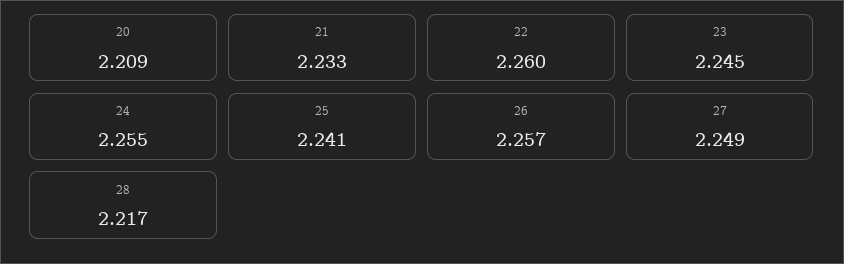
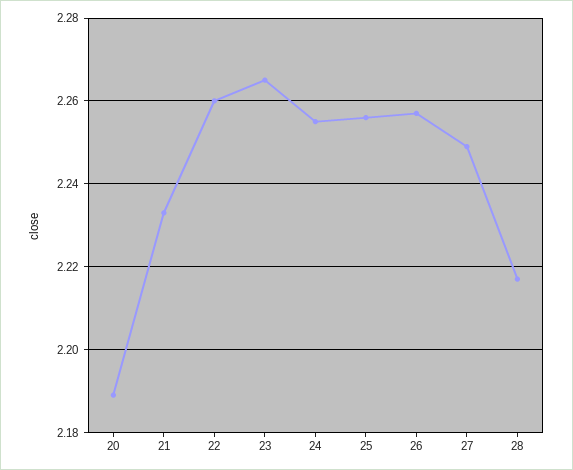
20: 2.209 -> 2.19
23: 2.245 -> 2.265
25: 2.241 -> 2.255

